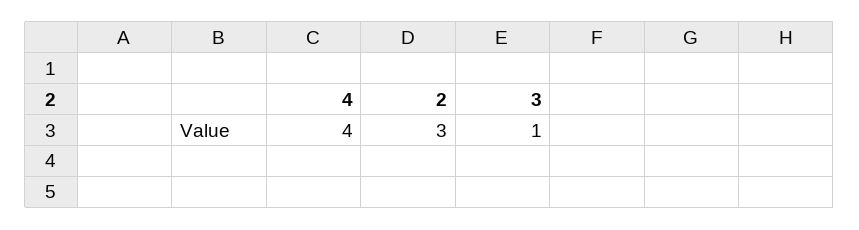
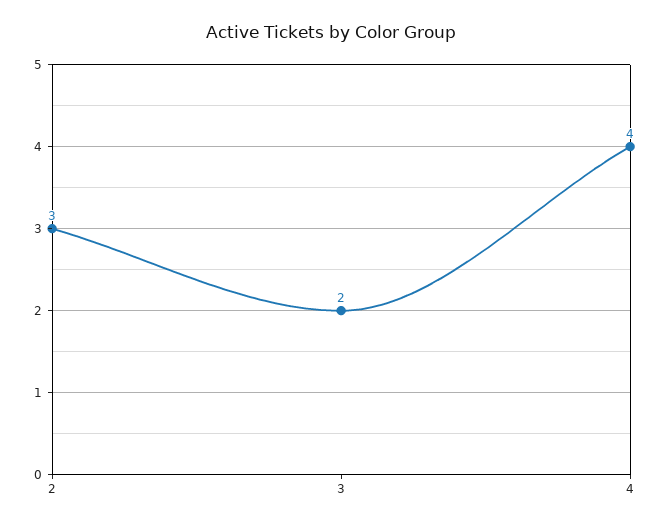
3: 1 -> 2

